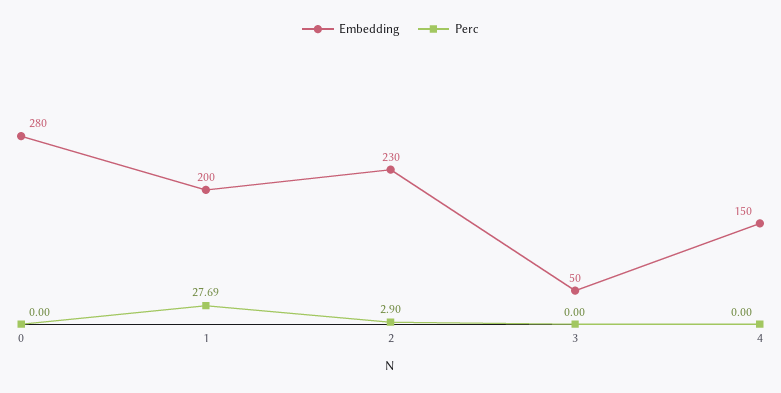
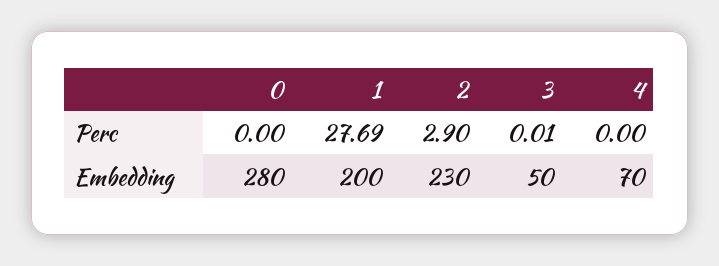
Perc, 3: 0 -> 0.01
Embedding, 4: 150 -> 70

